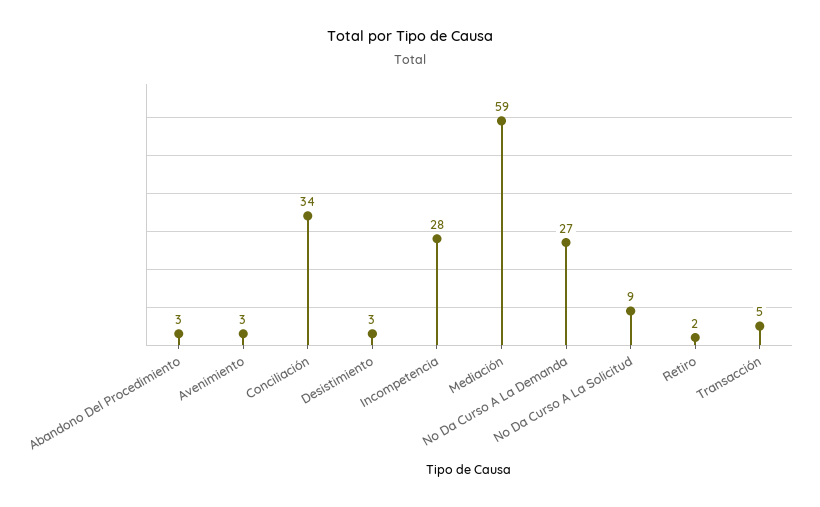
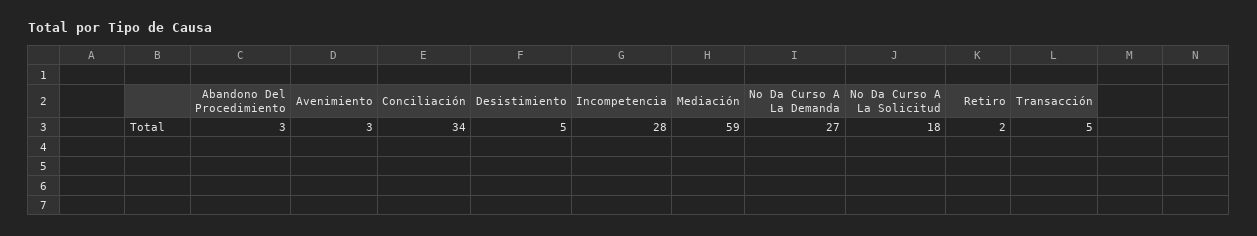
Desistimiento: 3 -> 5
No Da Curso A La Solicitud: 9 -> 18

